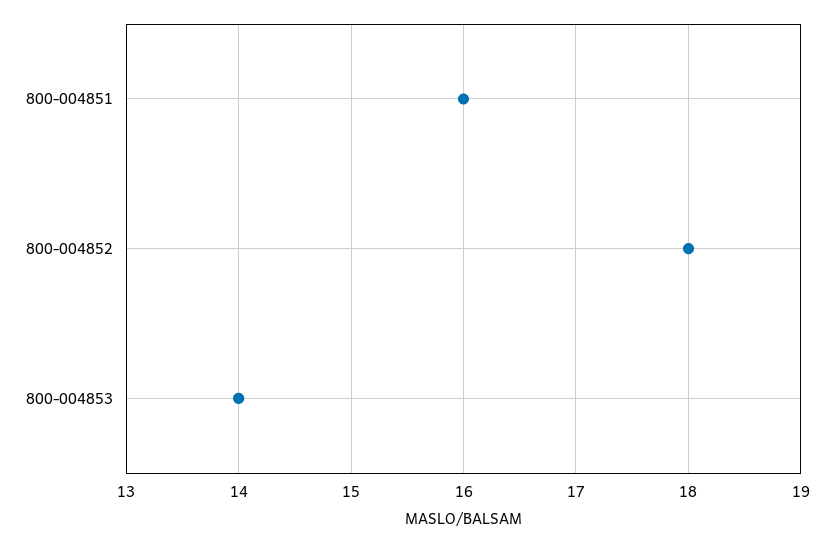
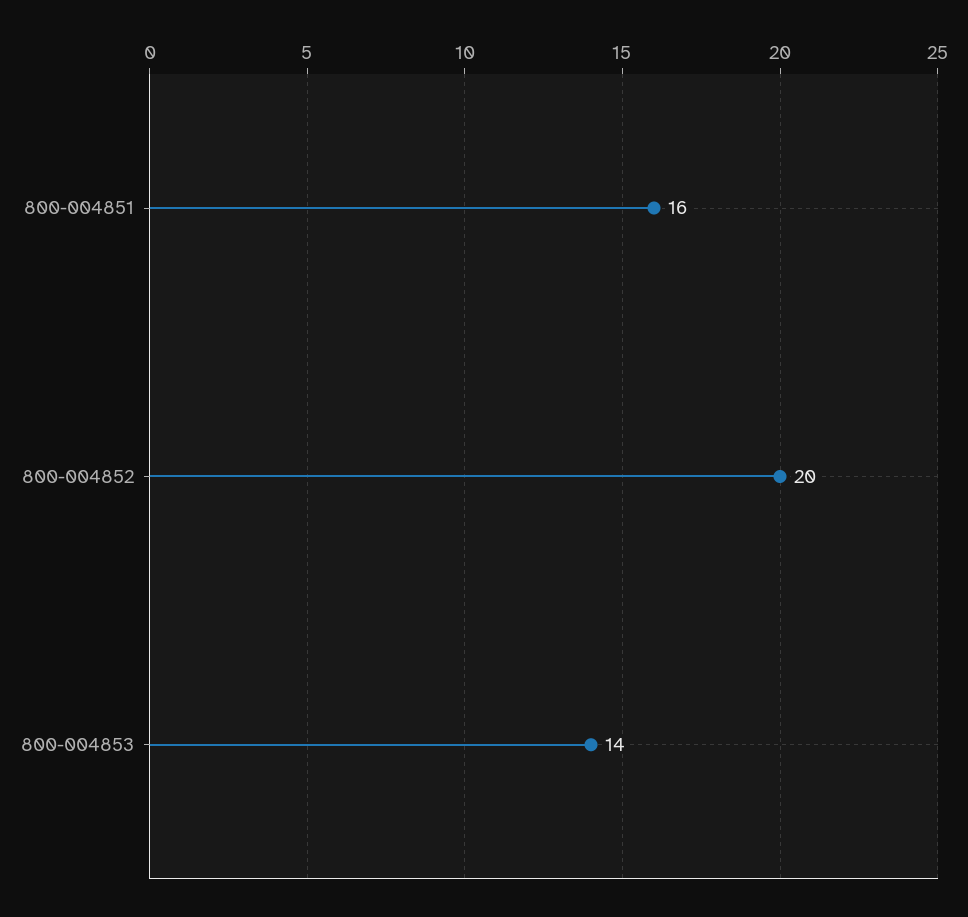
800-004852: 18 -> 20

